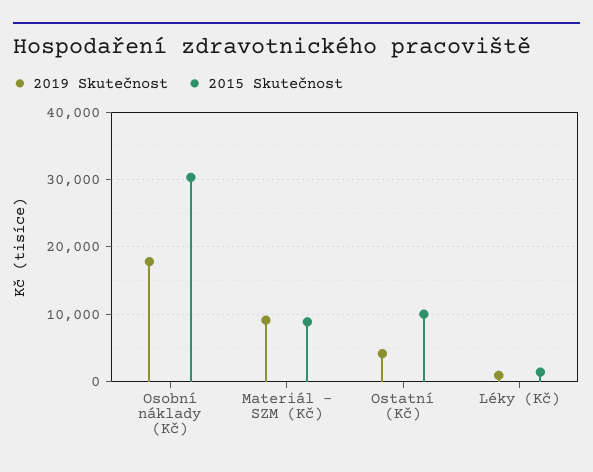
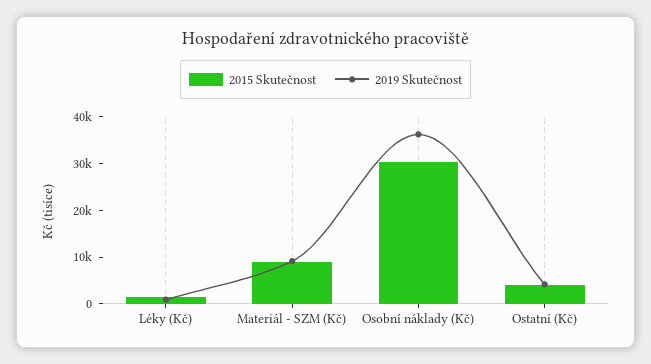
2019 Skutečnost, Osobní náklady (Kč): 18000 -> 36000
2015 Skutečnost, Ostatní (Kč): 10000 -> 4000

